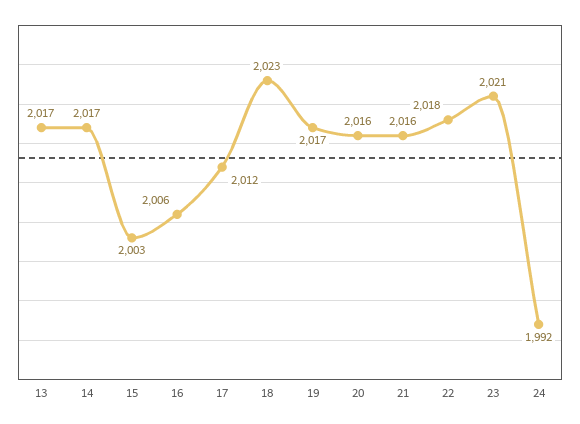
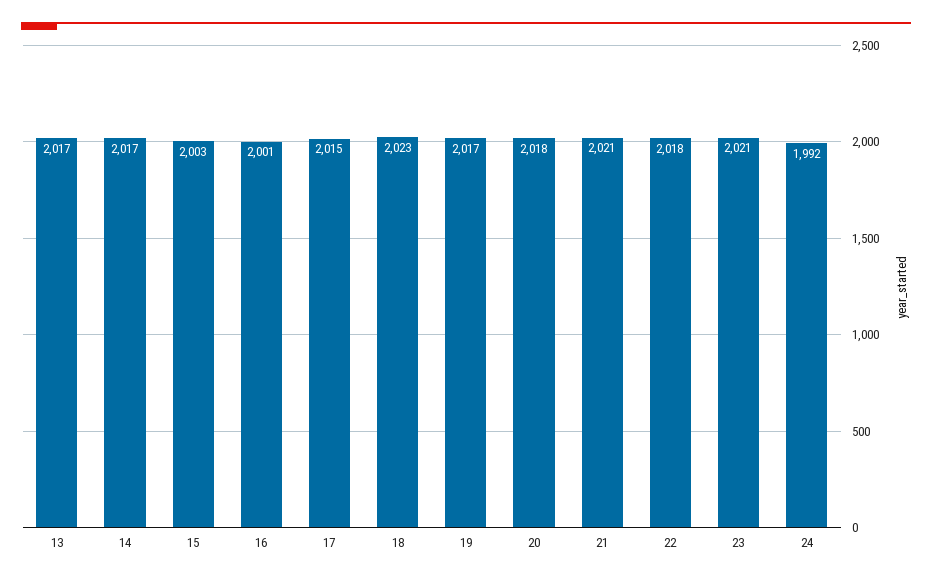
16: 2006 -> 2001
17: 2012 -> 2015
20: 2016 -> 2018
21: 2016 -> 2021

